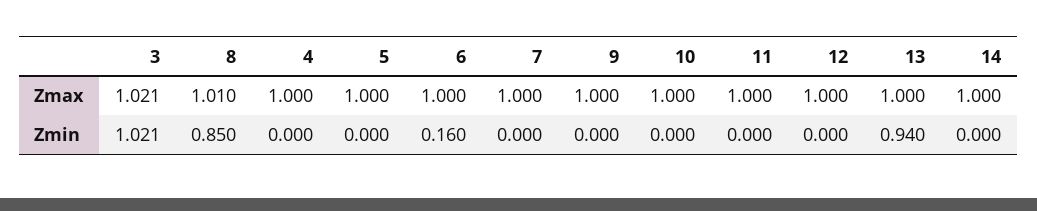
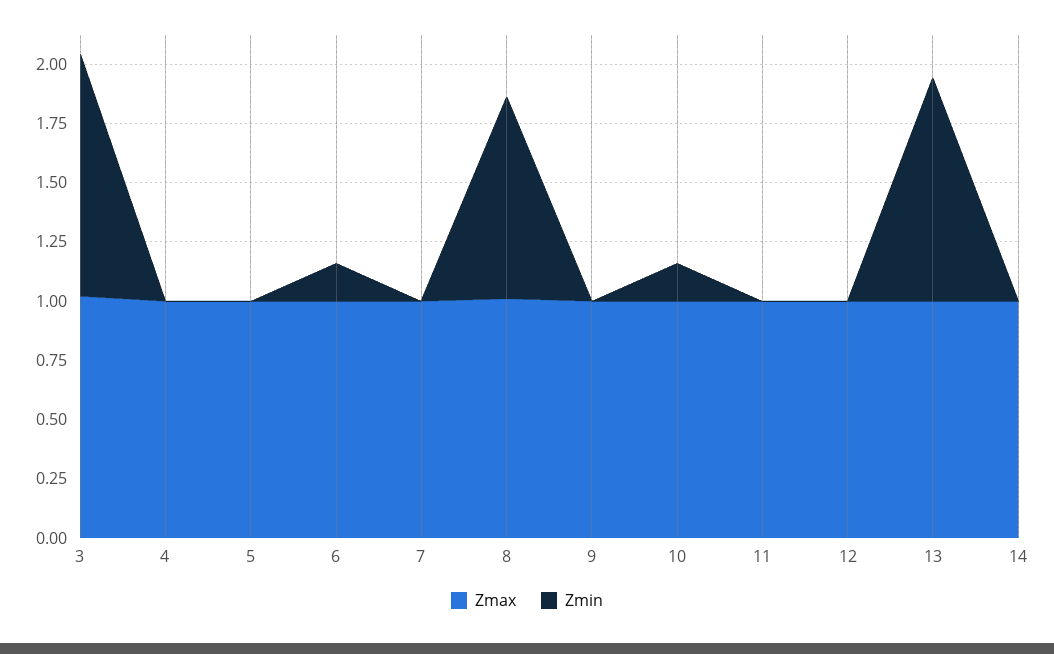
Zmin, 10: 0 -> 0.15

